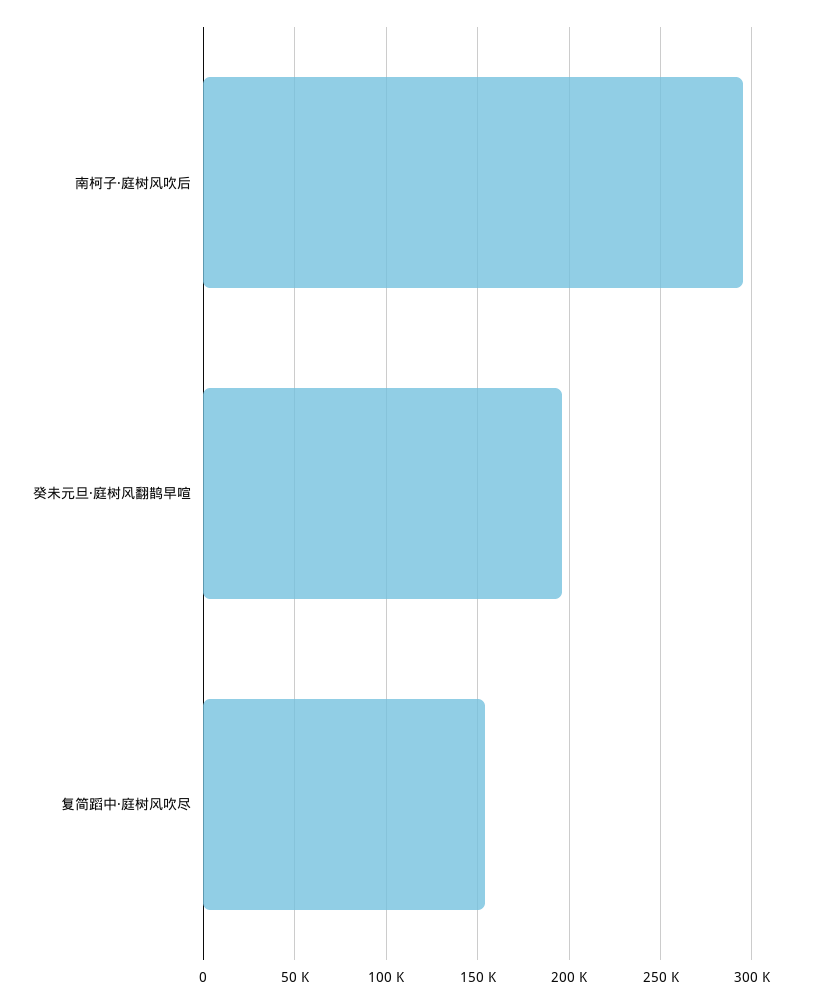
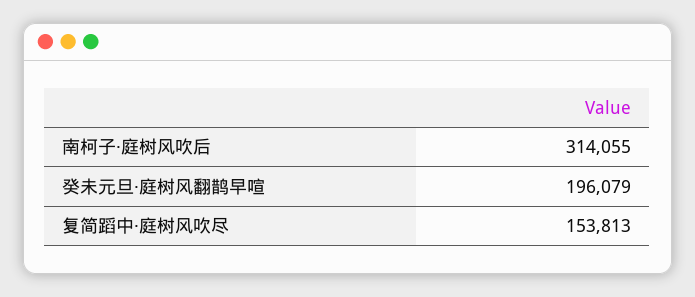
南柯子·庭树风吹后: 295000 -> 314055

